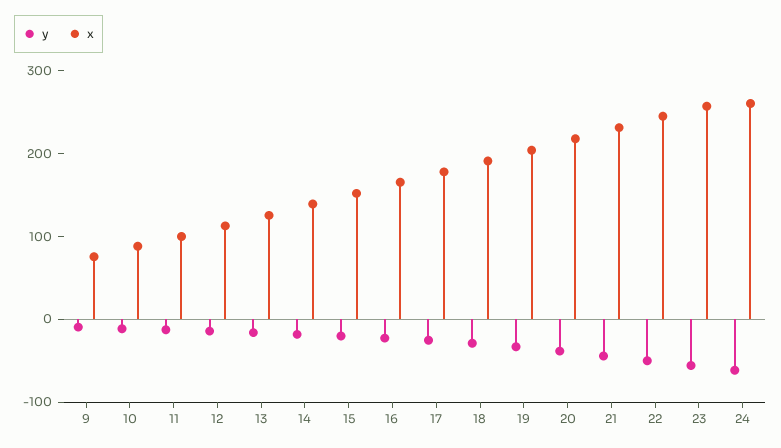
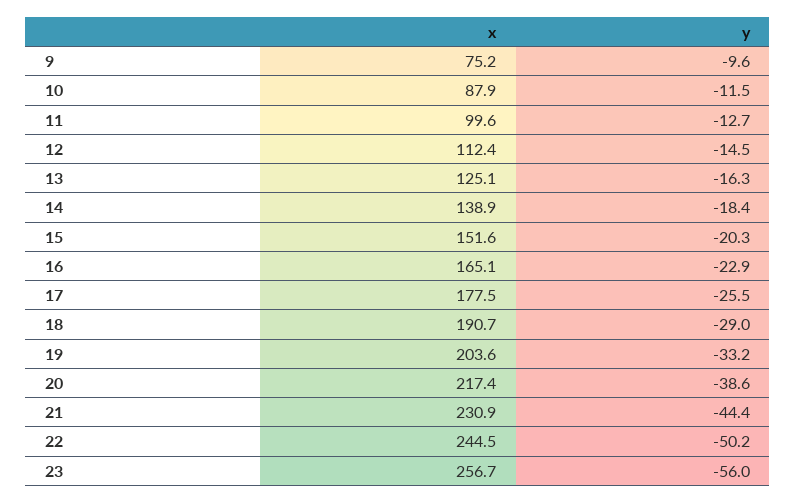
y, 24: -60 -> none
x, 24: 260 -> none

